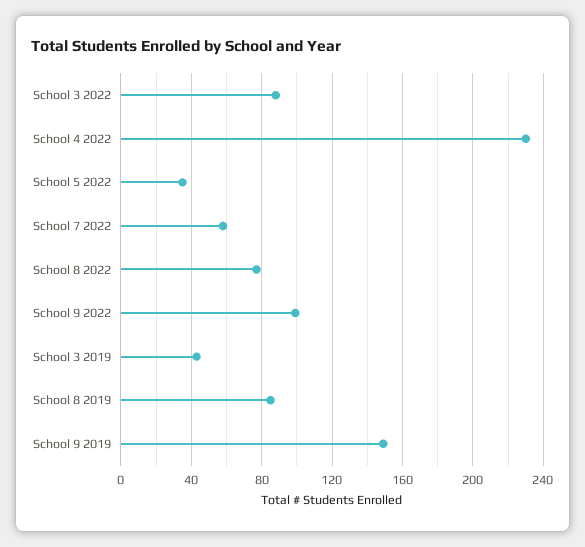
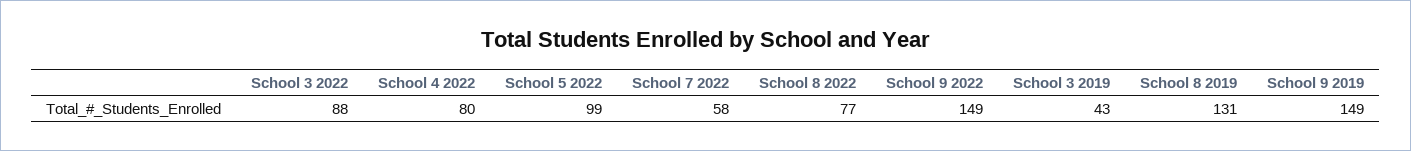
School 4 2022: 230 -> 80
School 5 2022: 35 -> 99
School 9 2022: 100 -> 149
School 8 2019: 85 -> 131

